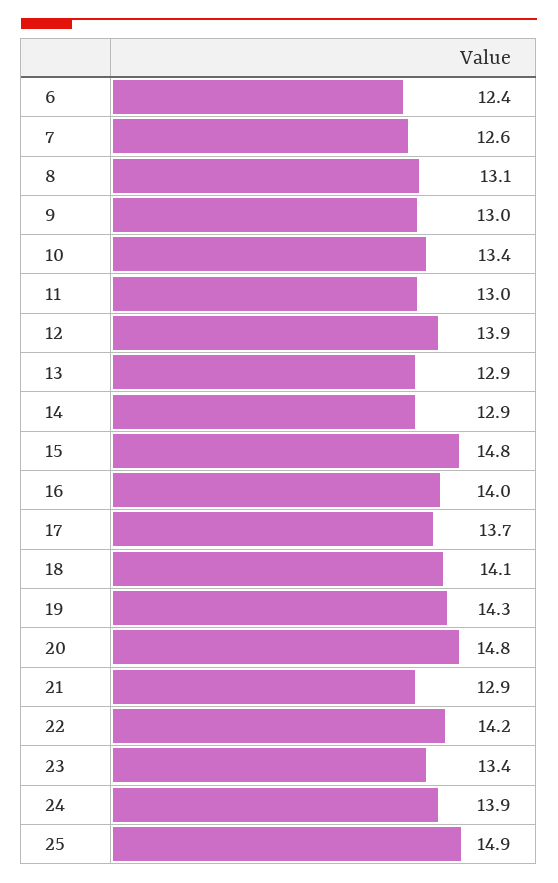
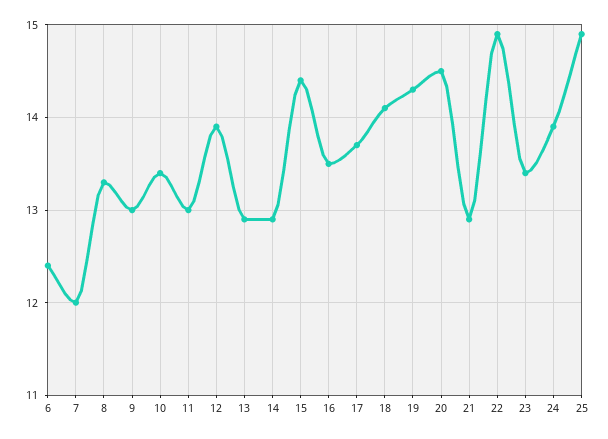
7: 12.6 -> 12
8: 13.1 -> 13.3
15: 14.8 -> 14.4
16: 14 -> 13.5
20: 14.8 -> 14.5
22: 14.2 -> 14.9

